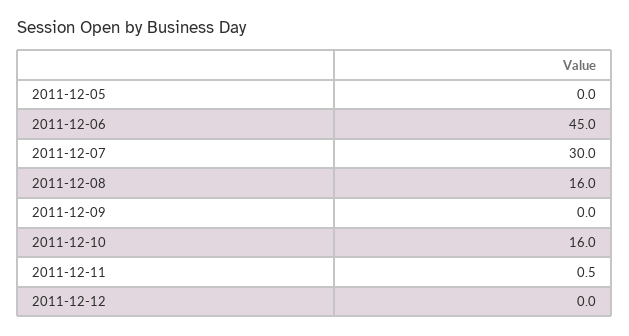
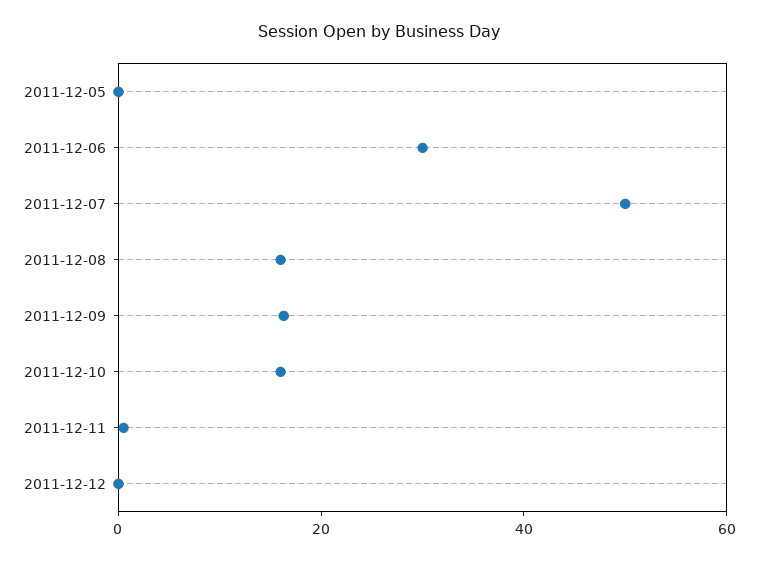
2011-12-06: 45 -> 30
2011-12-07: 30 -> 50
2011-12-09: 0 -> 15

